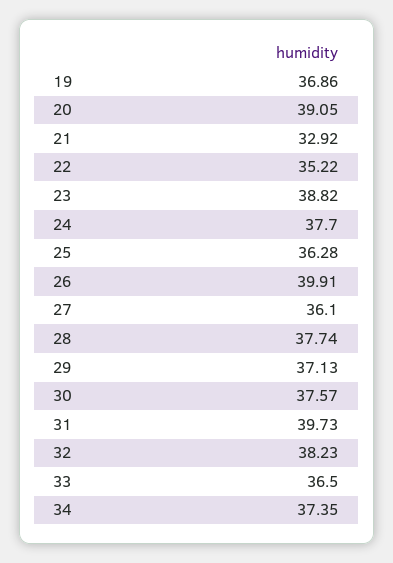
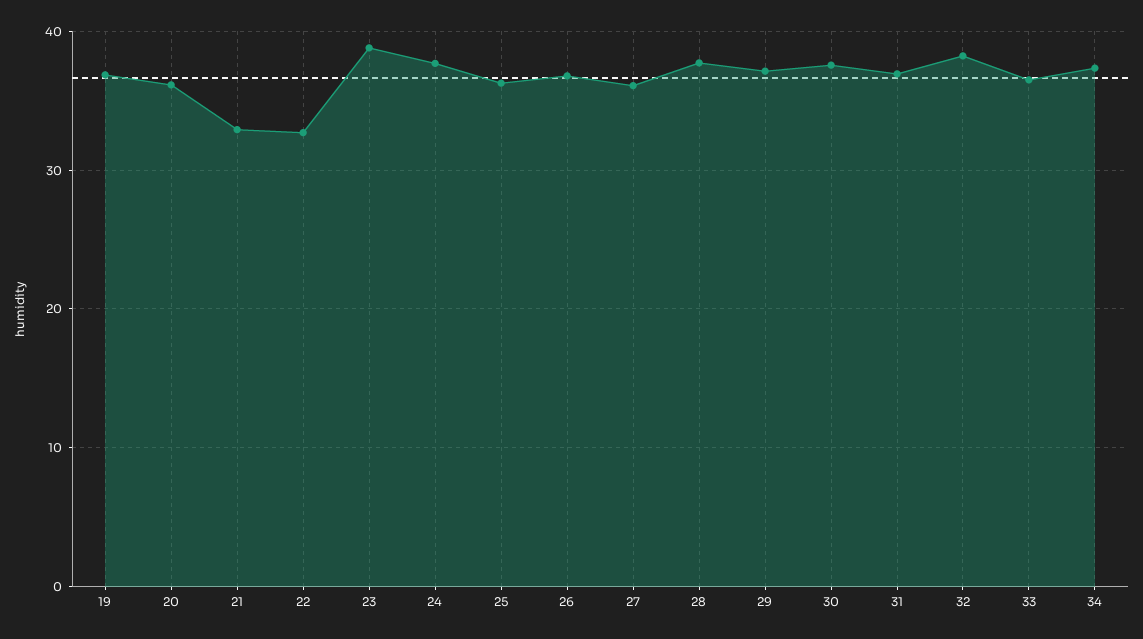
20: 39.05 -> 36
22: 35.22 -> 33
26: 39.91 -> 37
31: 39.73 -> 37

